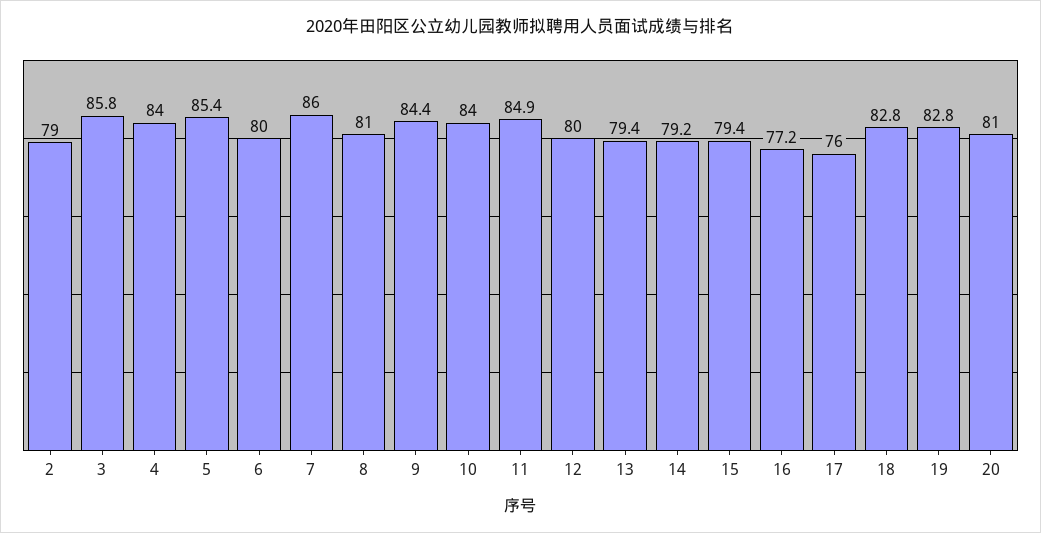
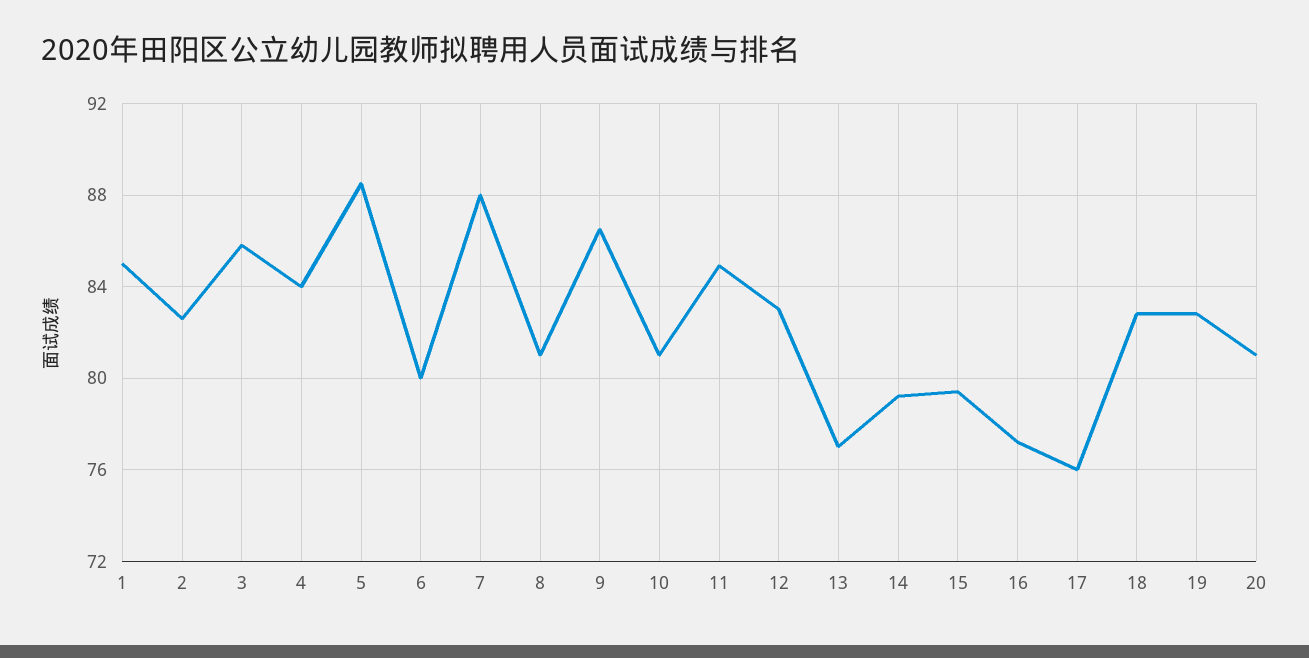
2: 79 -> 82.5
5: 85.4 -> 88.5
7: 86 -> 88
9: 84.4 -> 86.5
10: 84 -> 81
12: 80 -> 83
13: 79.4 -> 77
1: none -> 85

